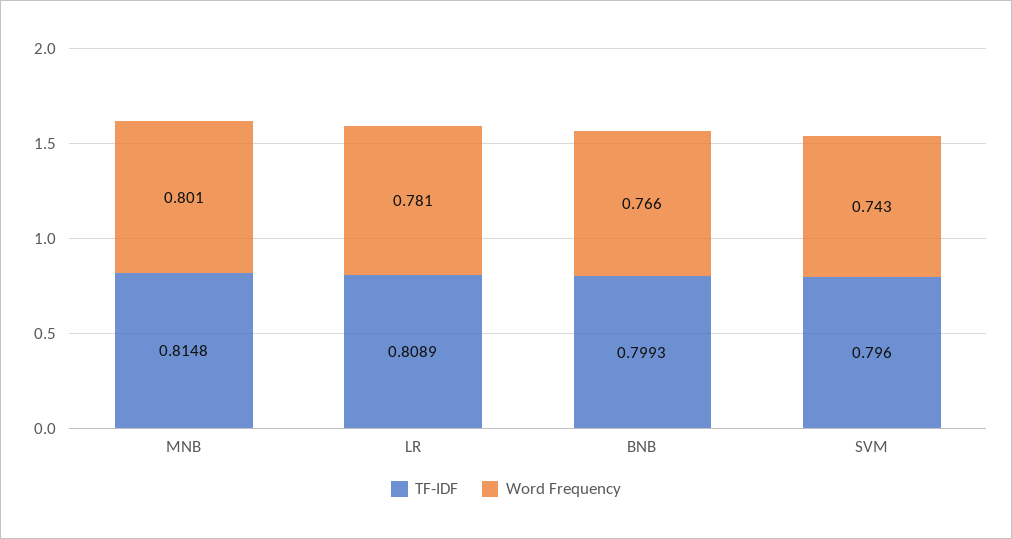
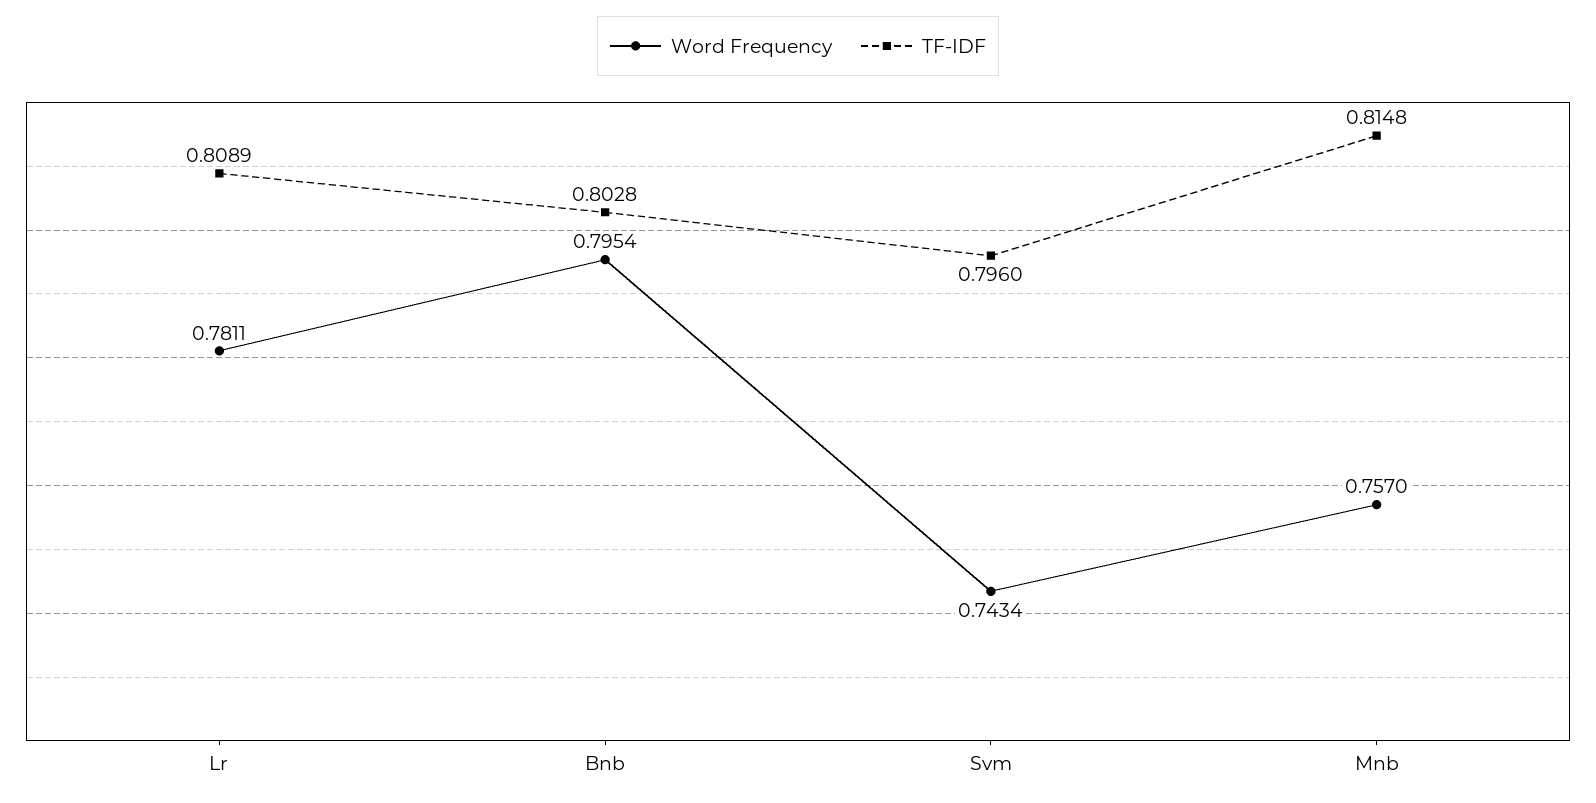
Word Frequency, MNB: 0.801 -> 0.757
TF-IDF, BNB: 0.7993 -> 0.8028
Word Frequency, BNB: 0.766 -> 0.7954

